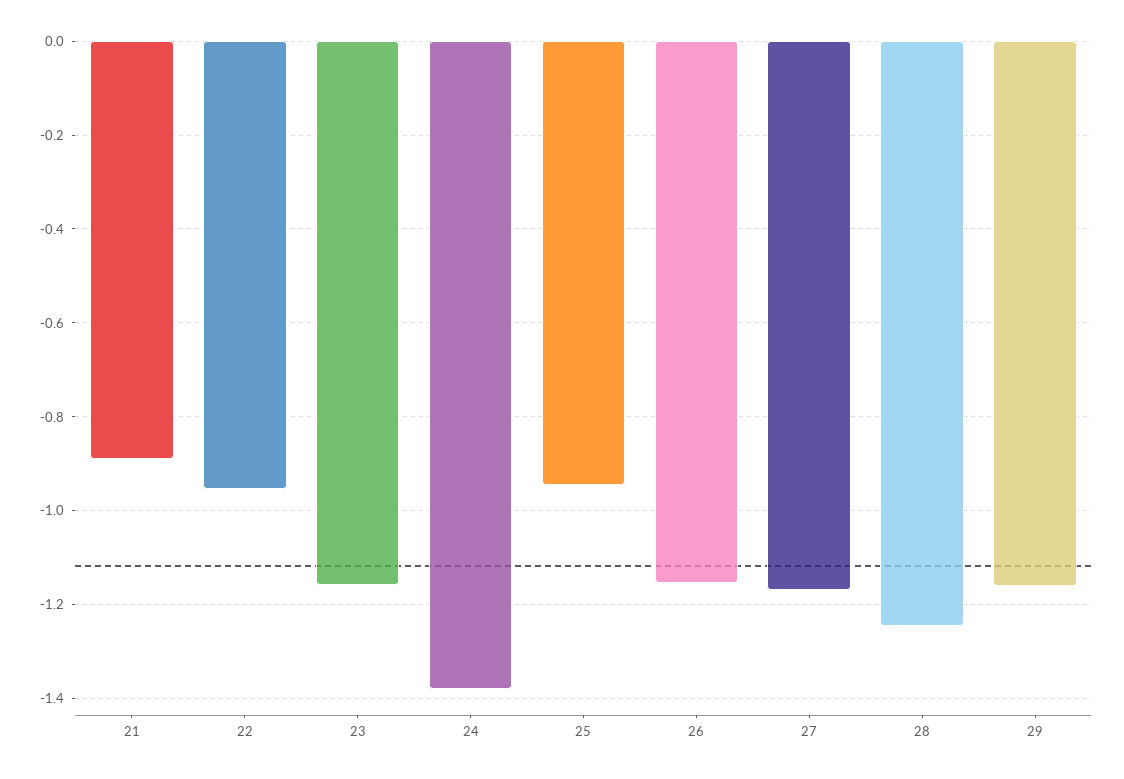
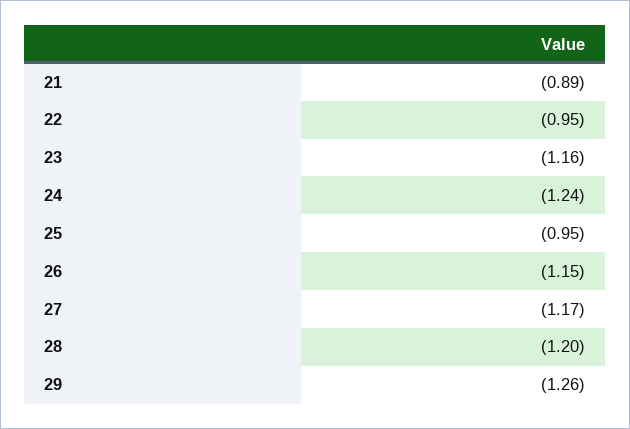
24: -1.38 -> -1.24
28: -1.24 -> -1.2
29: -1.16 -> -1.26

